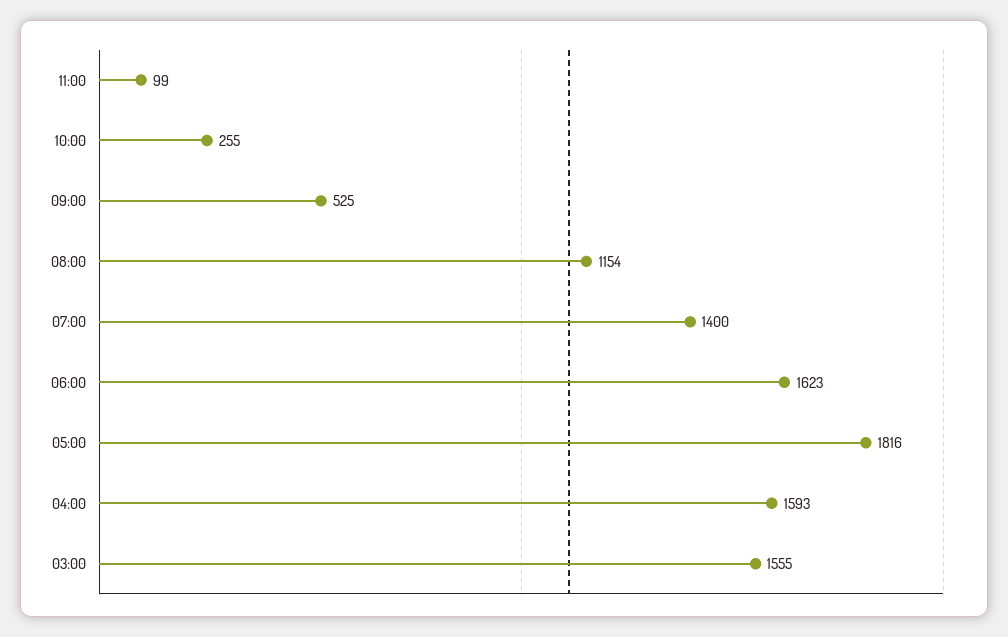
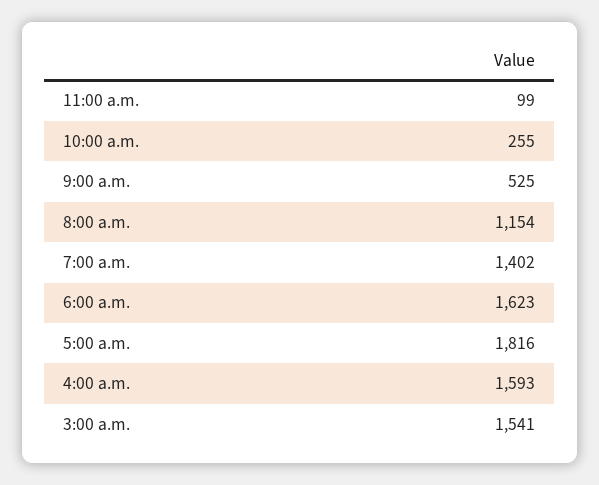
07:00: 1400 -> 1402
03:00: 1555 -> 1541

